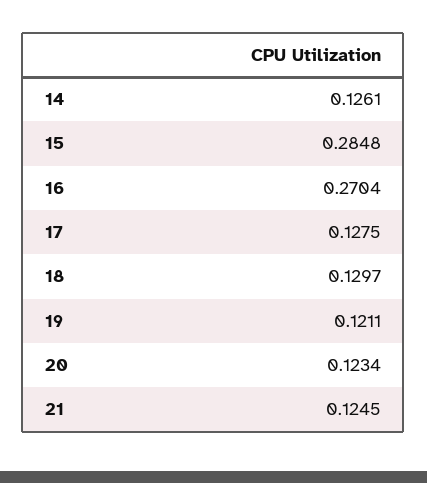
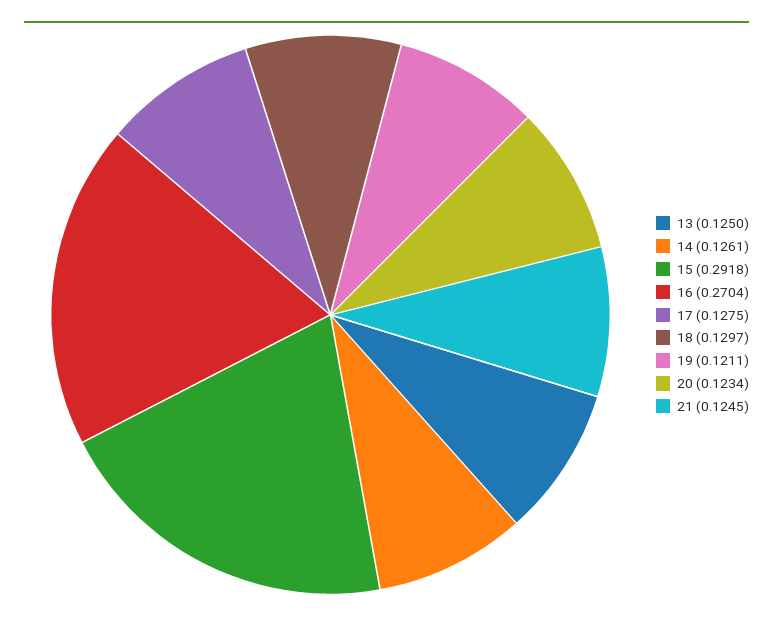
15: 0.2848 -> 0.2918
13: none -> 0.125

